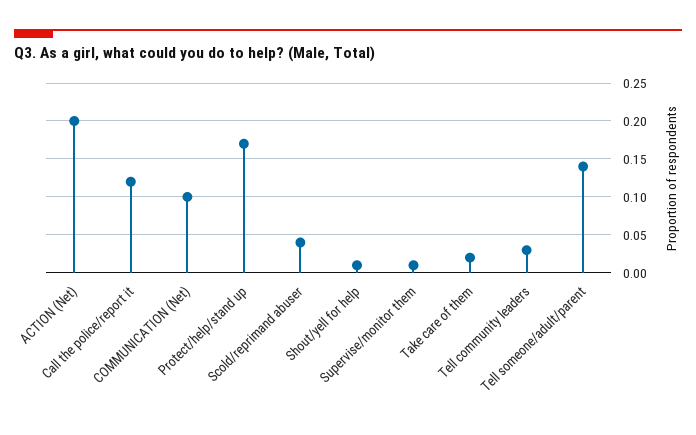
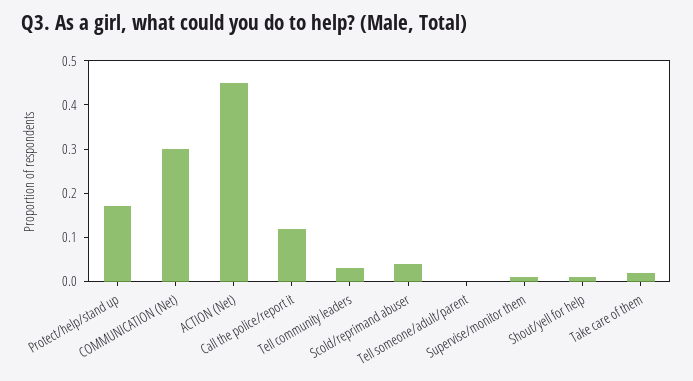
ACTION (Net): 0.2 -> 0.45
COMMUNICATION (Net): 0.1 -> 0.3
Tell someone/adult/parent: 0.14 -> 0

